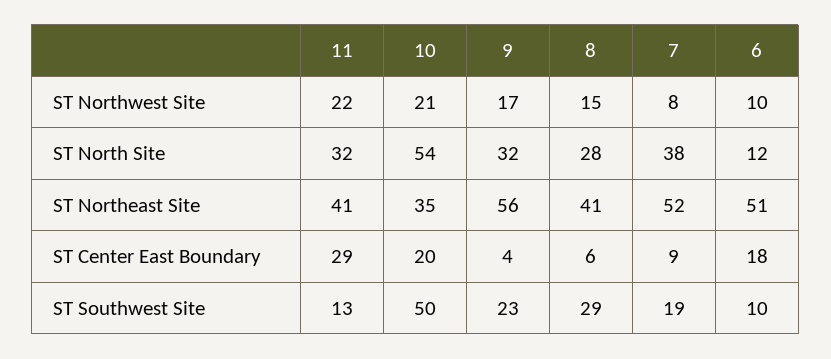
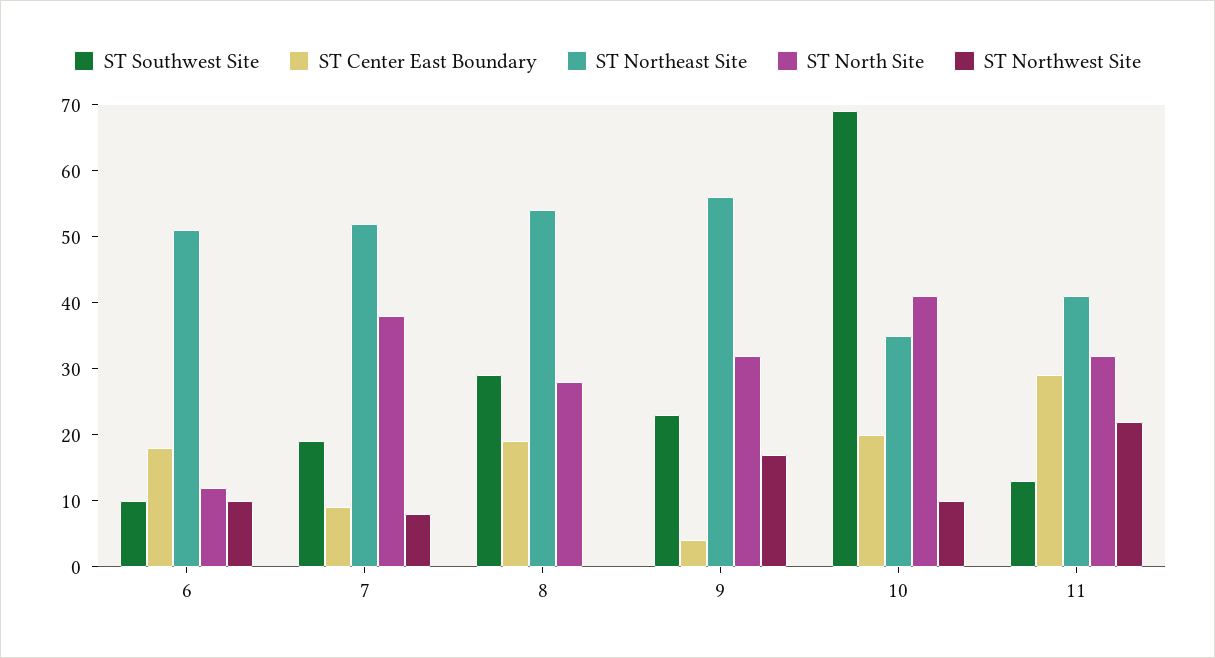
ST Northwest Site, 10: 21 -> 10
ST Northwest Site, 8: 15 -> 0
ST North Site, 10: 54 -> 40
ST Northeast Site, 8: 41 -> 55
ST Center East Boundary, 8: 6 -> 20
ST Southwest Site, 10: 50 -> 70

